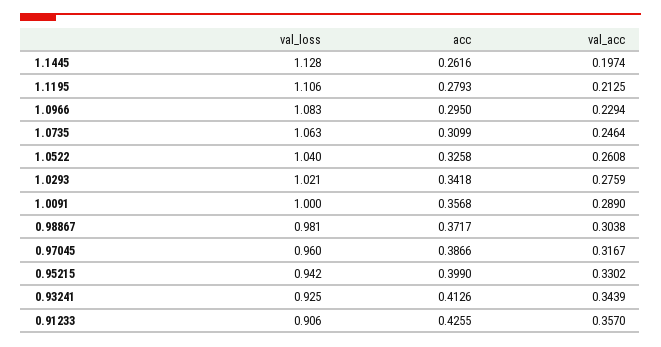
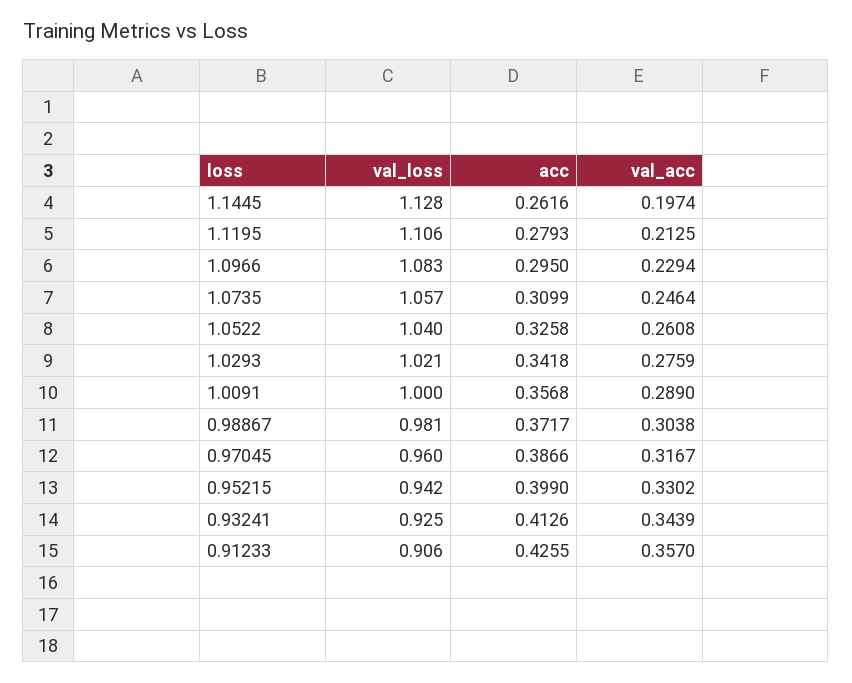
val_loss, 1.0735: 1.063 -> 1.057

